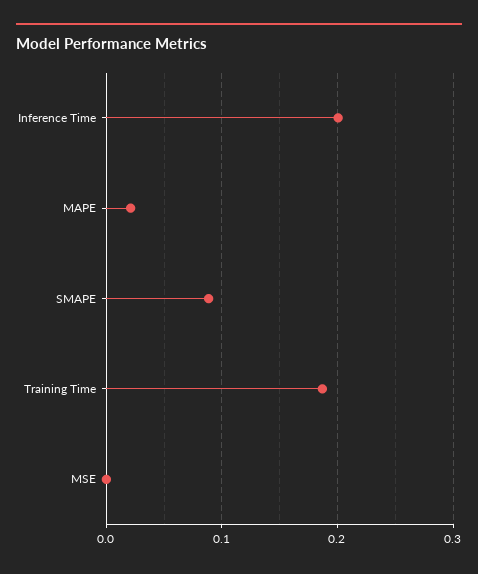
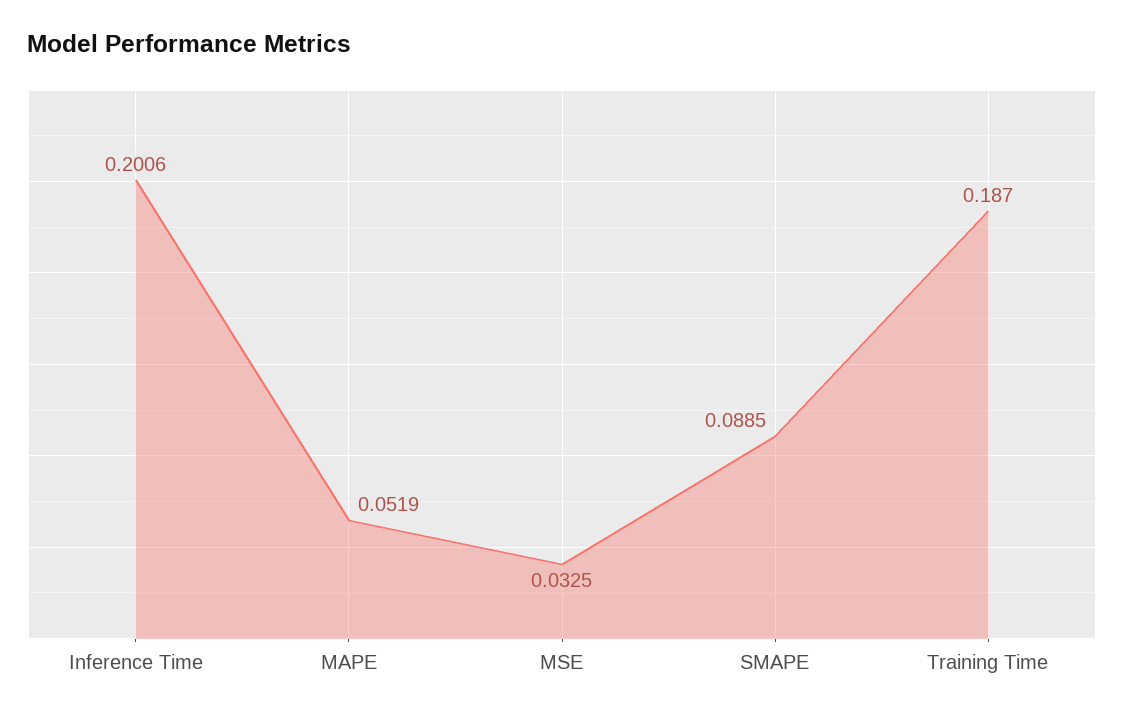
MAPE: 0.02 -> 0.0519
MSE: 0 -> 0.0325

